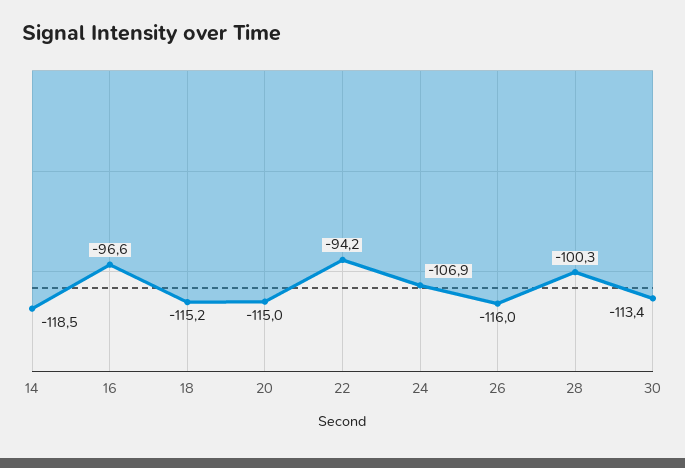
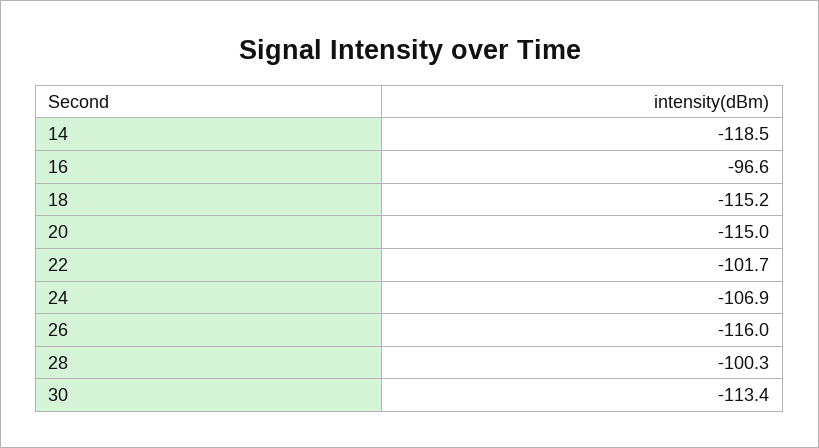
22: -94.2 -> -101.7

